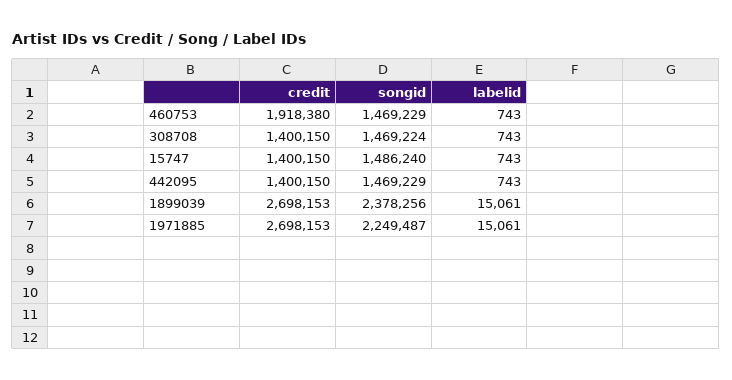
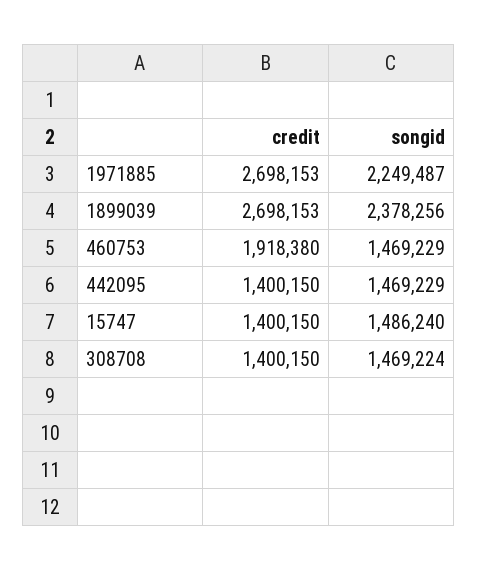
labelid, 460753: 743 -> none
labelid, 308708: 743 -> none
labelid, 15747: 743 -> none
labelid, 442095: 743 -> none
labelid, 1899039: 15061 -> none
labelid, 1971885: 15061 -> none

